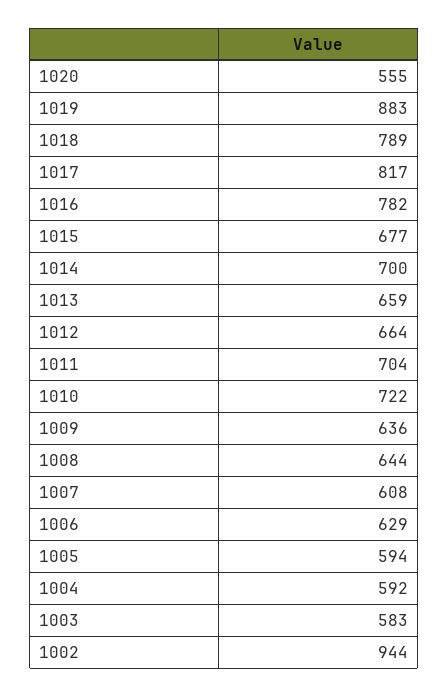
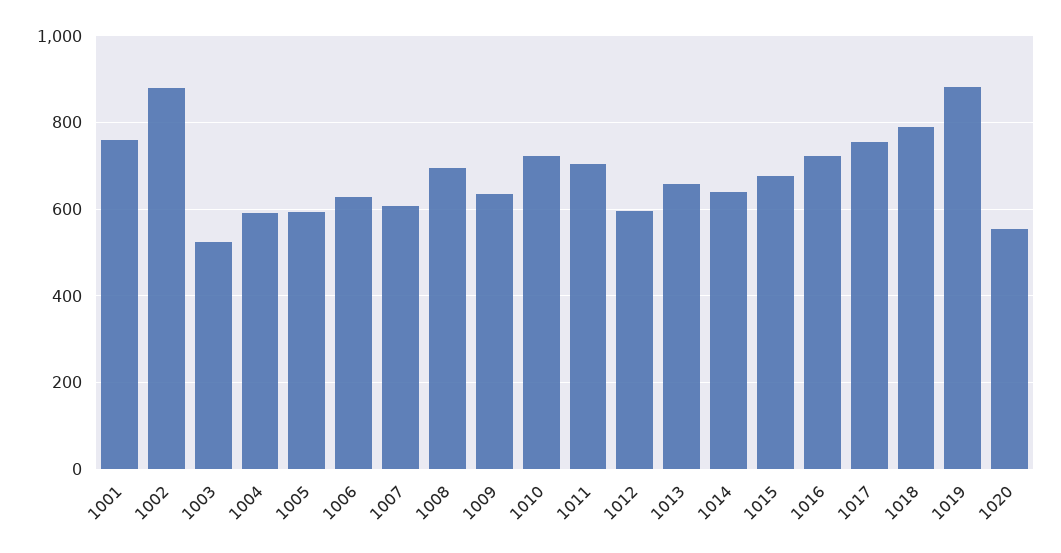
1017: 817 -> 760
1016: 782 -> 720
1014: 700 -> 640
1012: 664 -> 600
1008: 644 -> 700
1003: 583 -> 520
1002: 944 -> 880
1001: none -> 760

